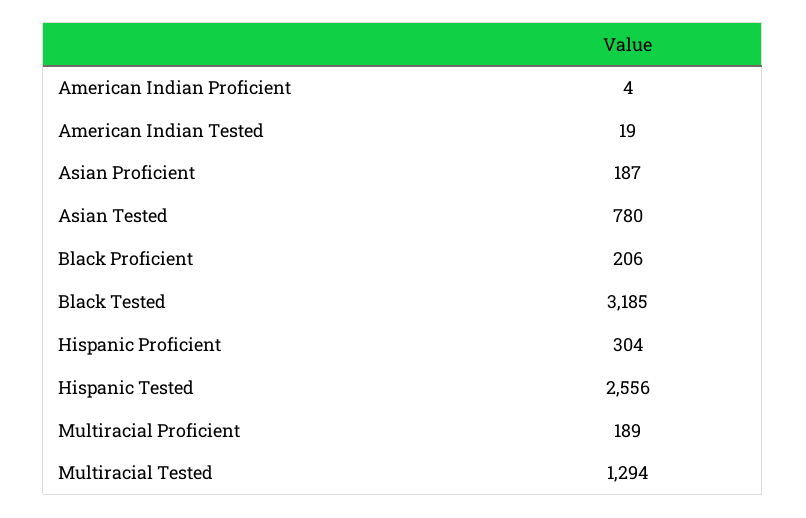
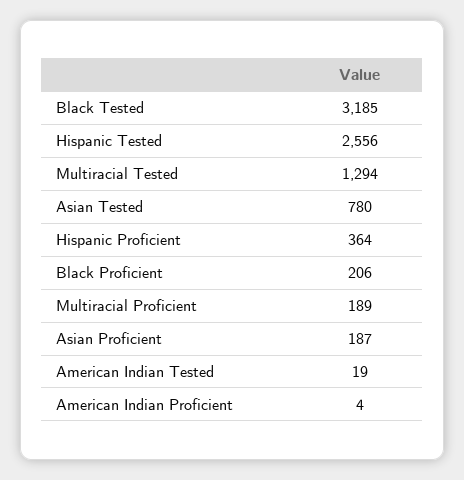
Hispanic Proficient: 304 -> 364

